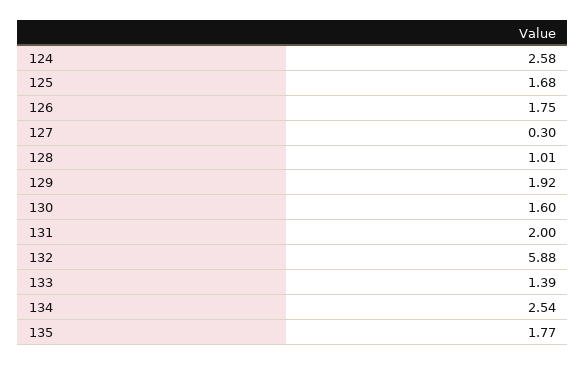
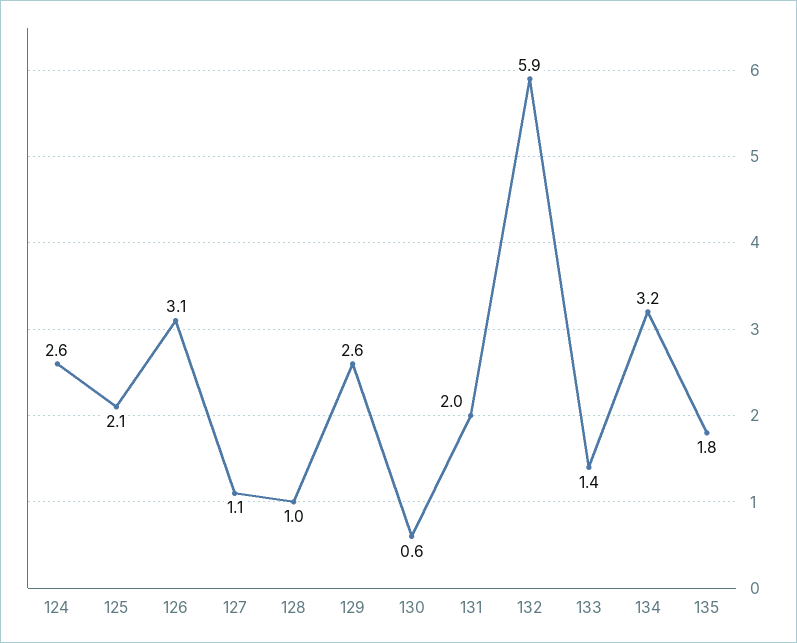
125: 1.68 -> 2.1
126: 1.75 -> 3.1
127: 0.3 -> 1.1
129: 1.92 -> 2.6
130: 1.6 -> 0.6
134: 2.54 -> 3.2

